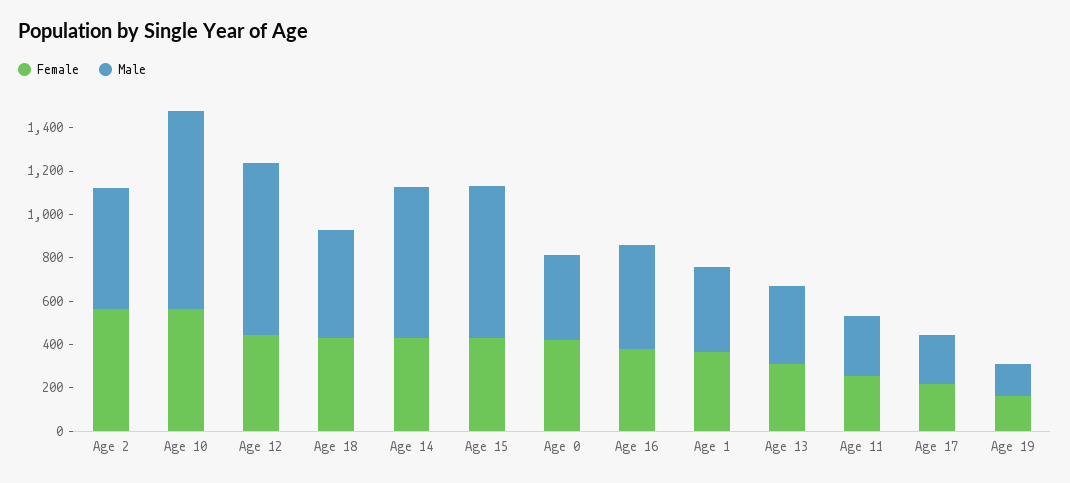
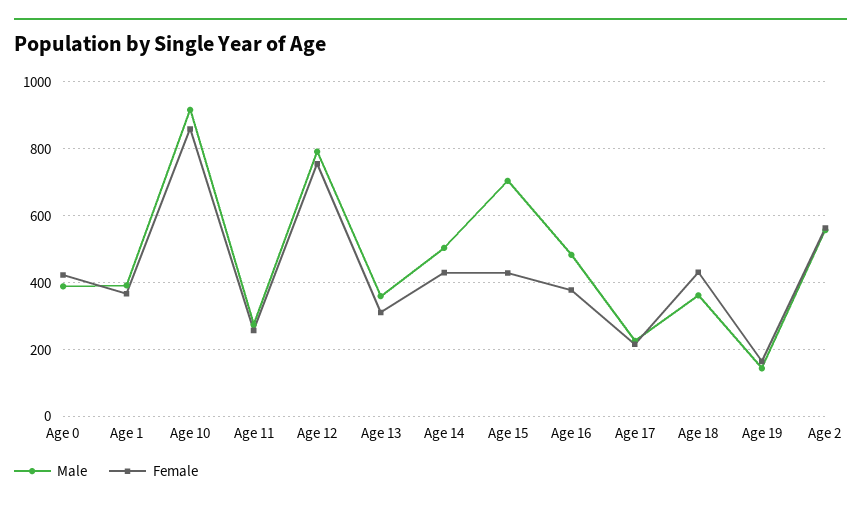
Female, Age 10: 550 -> 860
Female, Age 12: 450 -> 760
Male, Age 18: 500 -> 360
Male, Age 14: 700 -> 500

